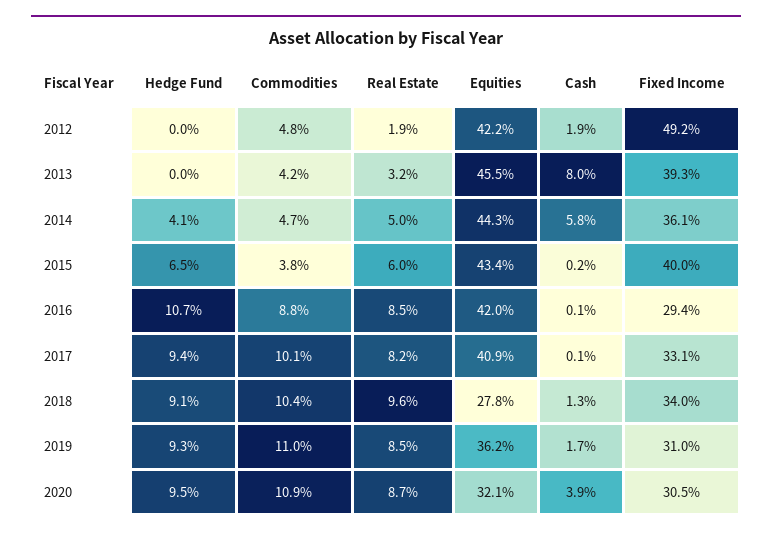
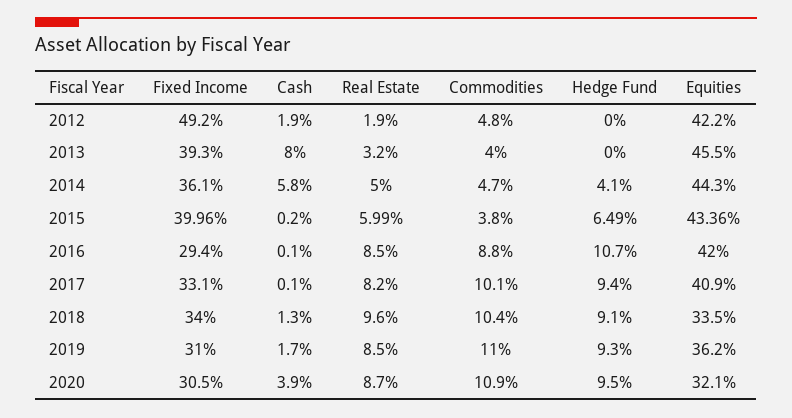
Commodities, 2013: 4.2 -> 4
Equities, 2018: 27.8 -> 33.5

